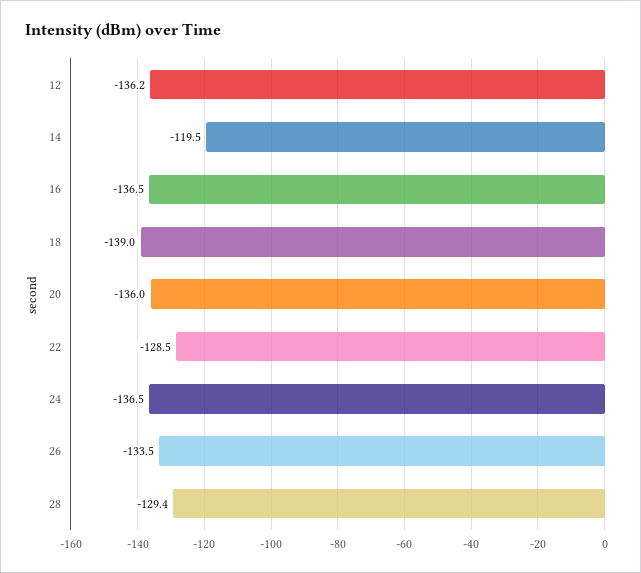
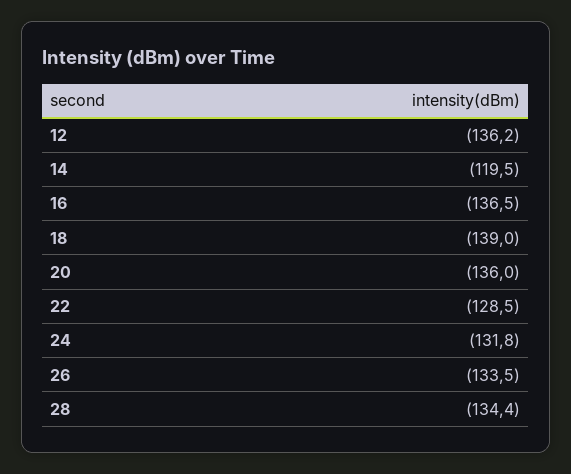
24: -136.5 -> -131.8
28: -129.4 -> -134.4

